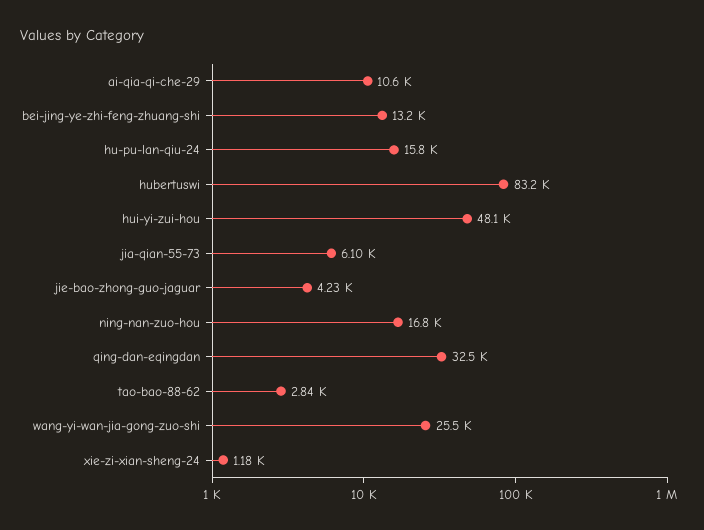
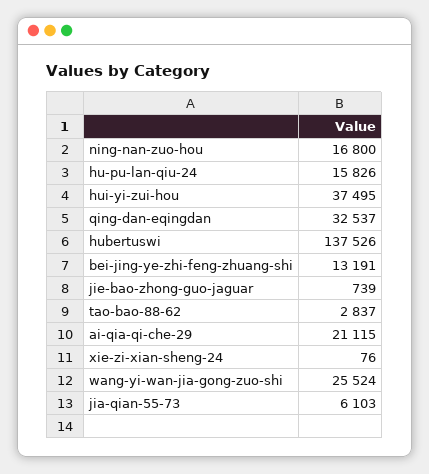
ai-qia-qi-che-29: 10600 -> 21115
hubertuswi: 83200 -> 137526
hui-yi-zui-hou: 48100 -> 37495
jie-bao-zhong-guo-jaguar: 4230 -> 739
xie-zi-xian-sheng-24: 1180 -> 76

